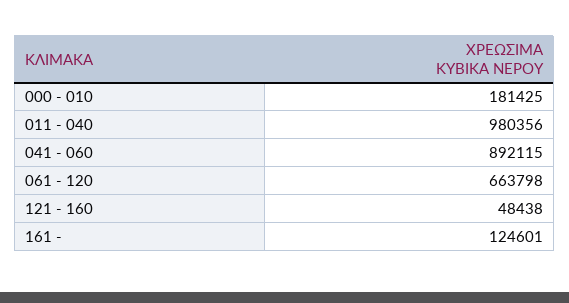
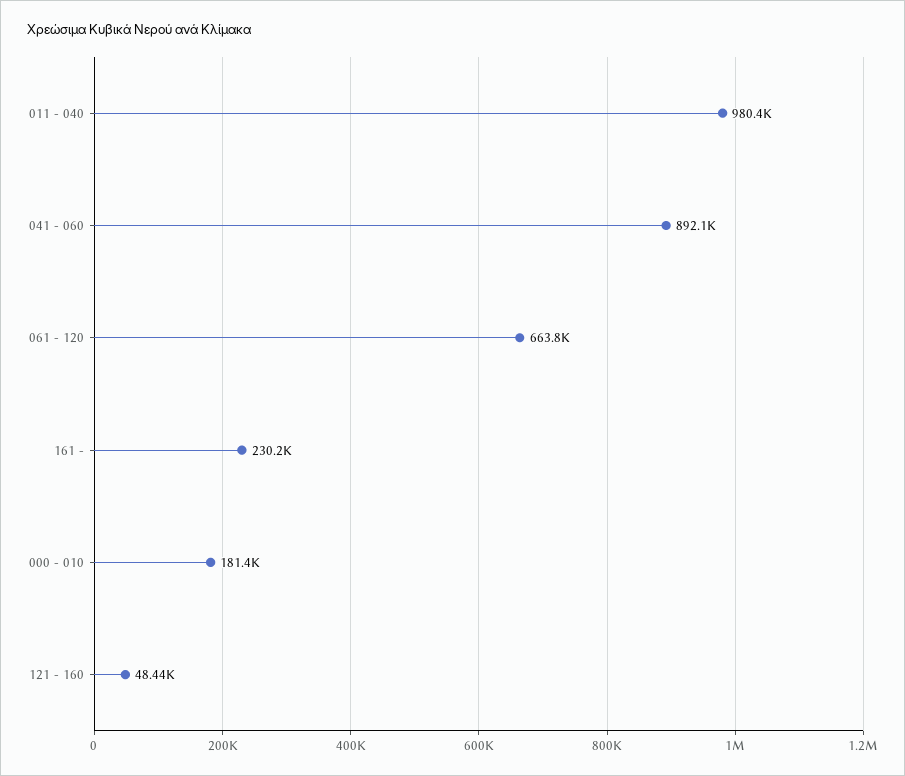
161 -: 124601 -> 230200

